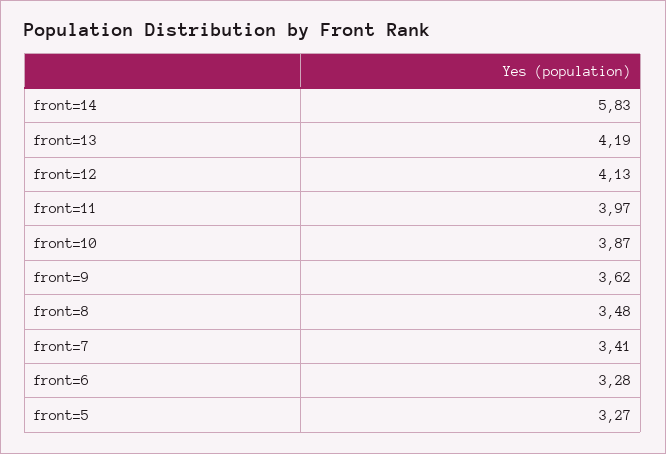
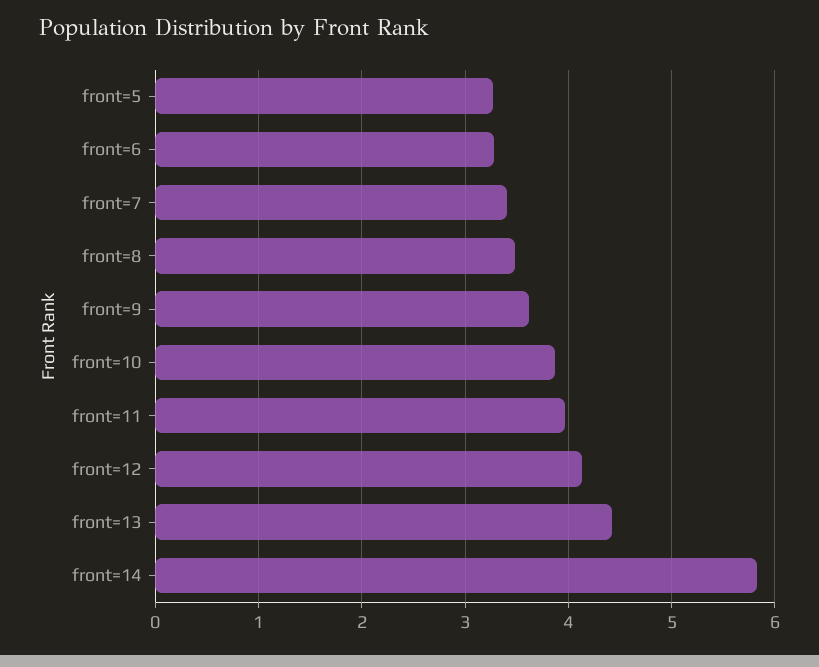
front=13: 4.19 -> 4.4

